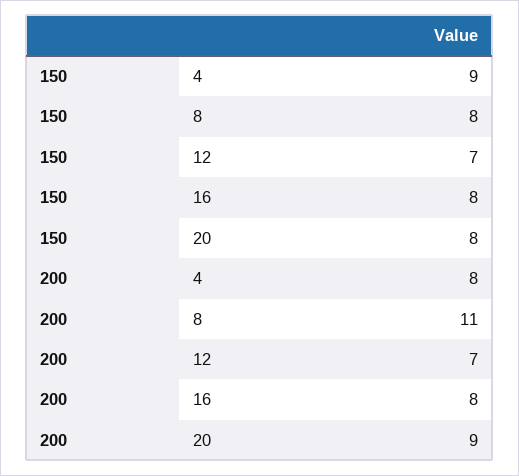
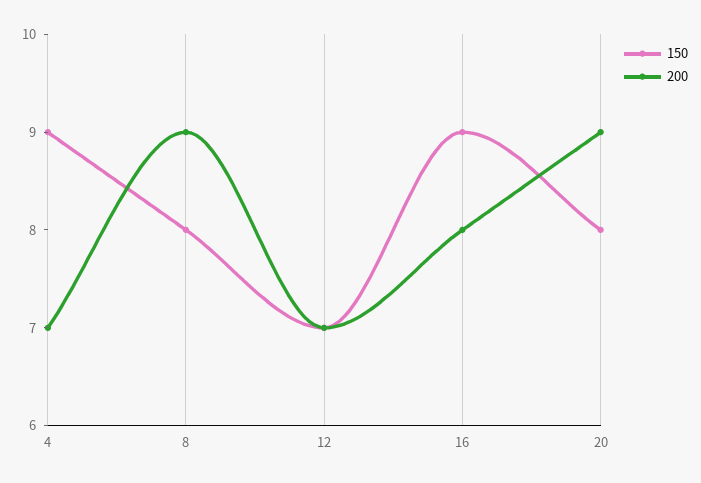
150, 16: 8 -> 9
200, 4: 8 -> 7
200, 8: 11 -> 9

